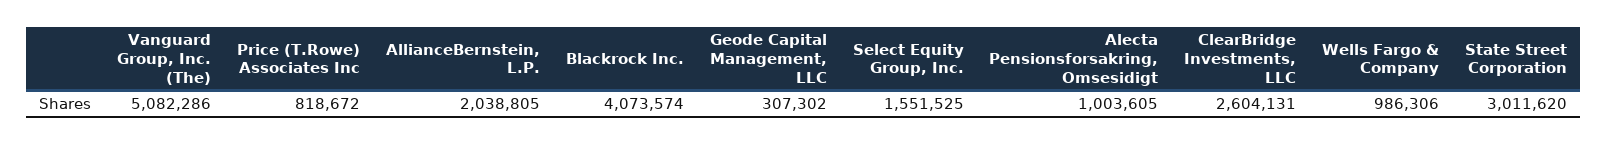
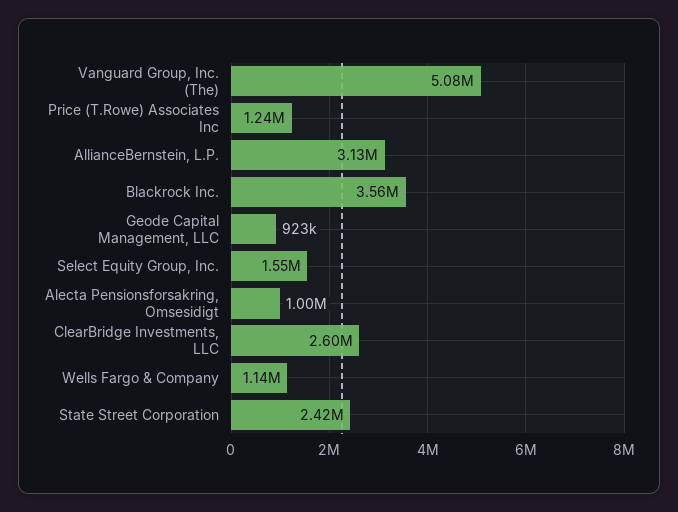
Price (T.Rowe) Associates Inc: 818672 -> 1240000
AllianceBernstein, L.P.: 2038805 -> 3130000
Blackrock Inc.: 4073574 -> 3560000
Geode Capital Management, LLC: 307302 -> 923000
Wells Fargo & Company: 986306 -> 1140000
State Street Corporation: 3011620 -> 2420000

